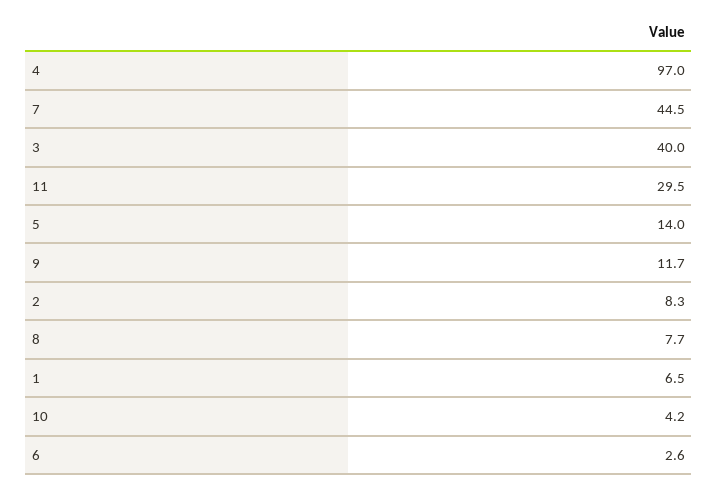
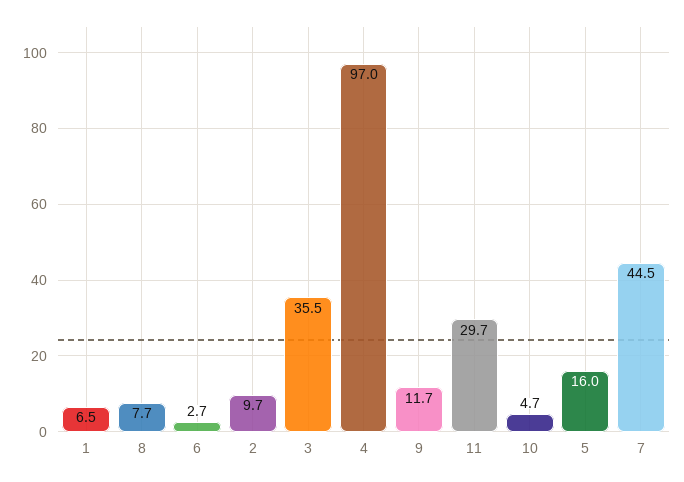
3: 40 -> 35.5
11: 29.5 -> 29.7
5: 14 -> 16
2: 8.3 -> 9.7
10: 4.2 -> 4.7
6: 2.6 -> 2.7

